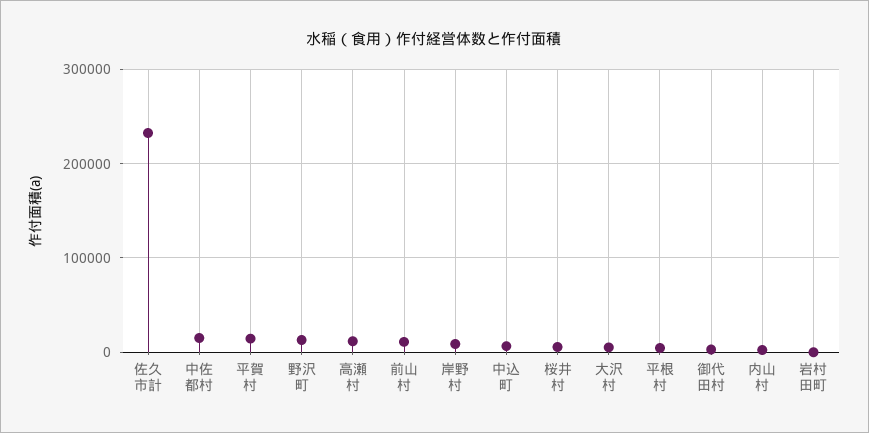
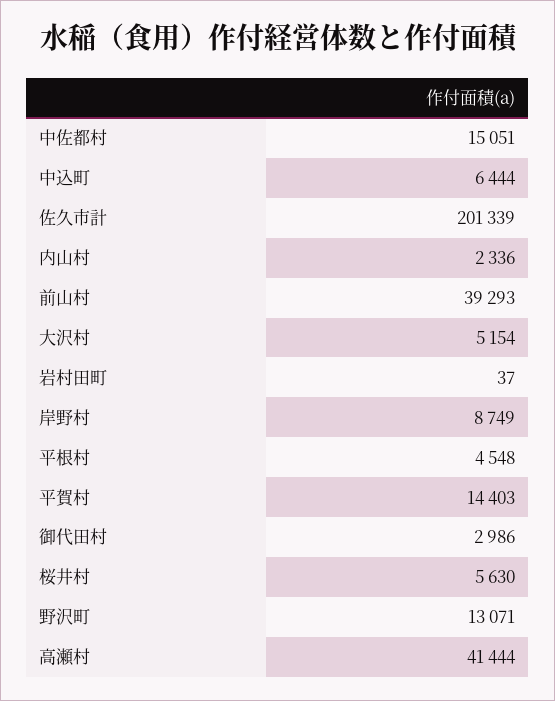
佐久市計: 230000 -> 201339
高瀬村: 10000 -> 41444
前山村: 10000 -> 39293

